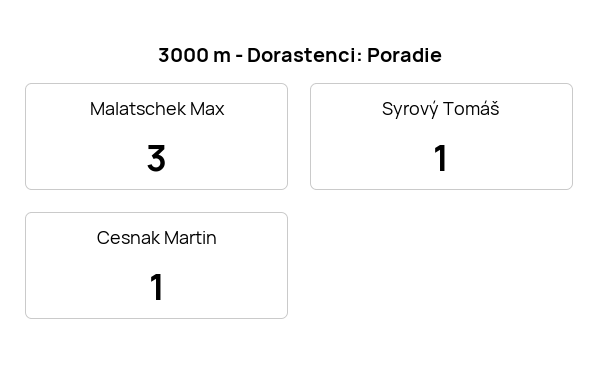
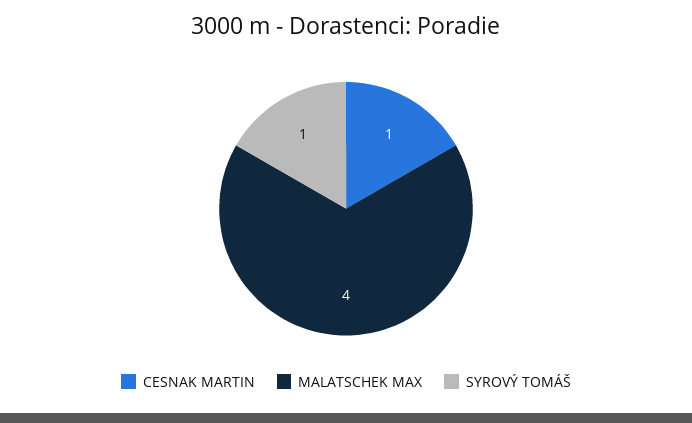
Malatschek Max: 3 -> 4

